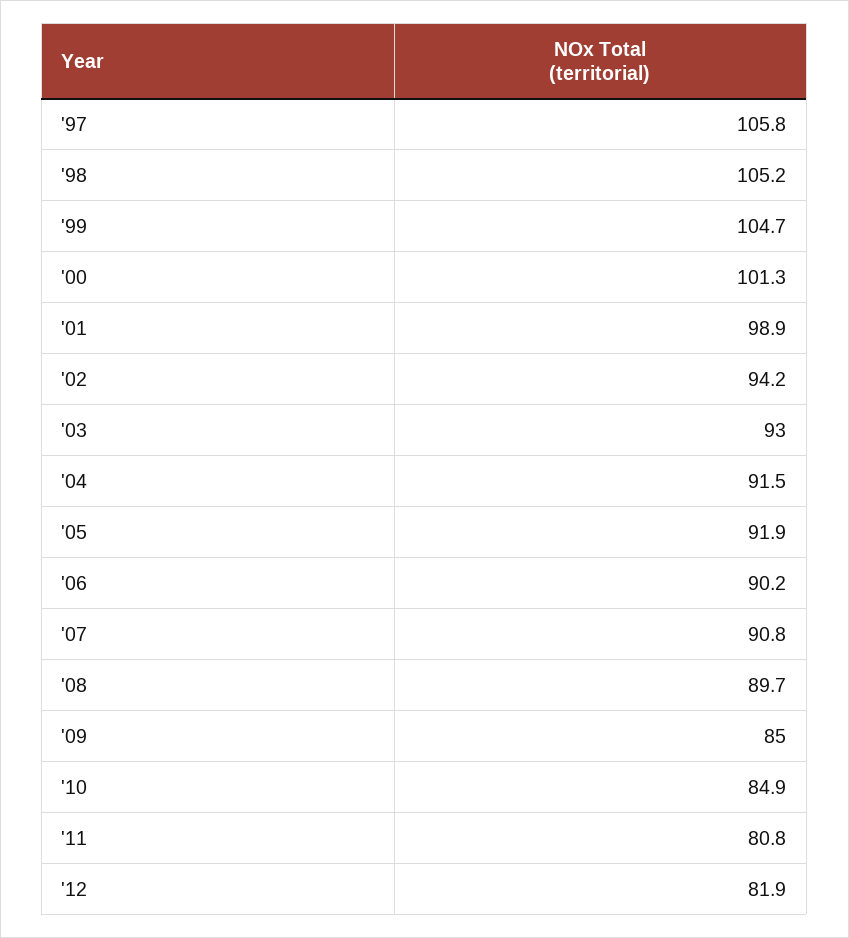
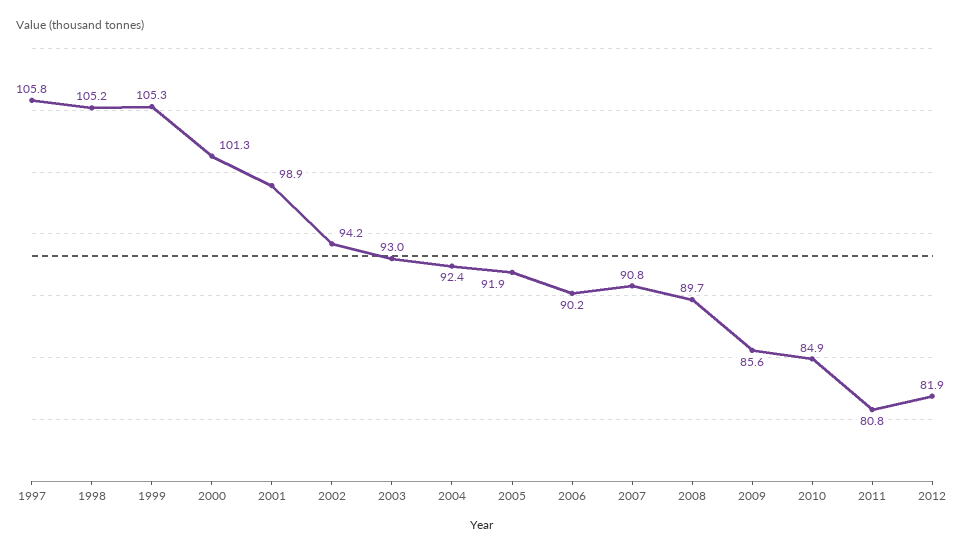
'99: 104.7 -> 105.3
'04: 91.5 -> 92.4
'09: 85 -> 85.6

